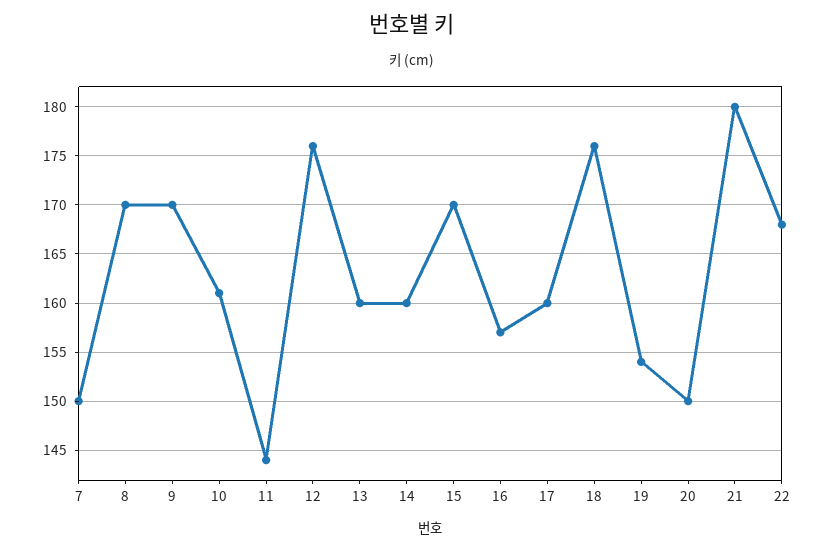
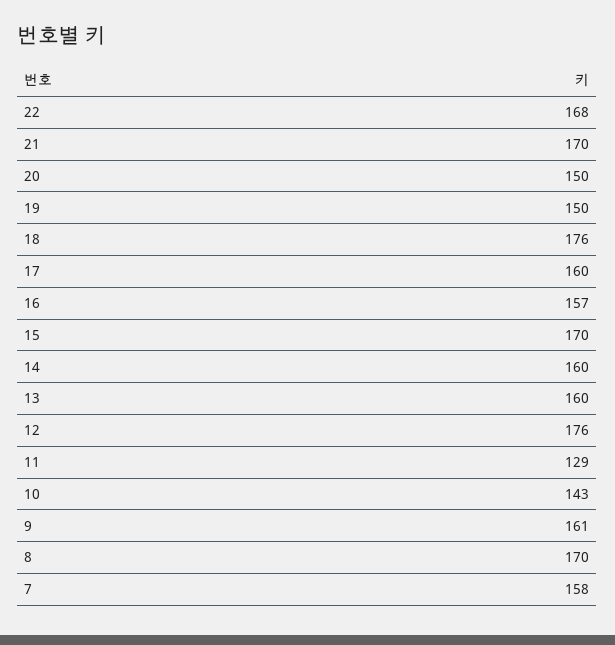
7: 150 -> 158
9: 170 -> 161
10: 161 -> 143
11: 144 -> 129
19: 154 -> 150
21: 180 -> 170

